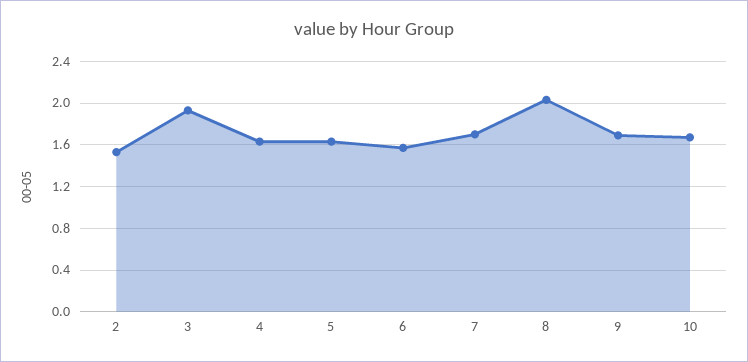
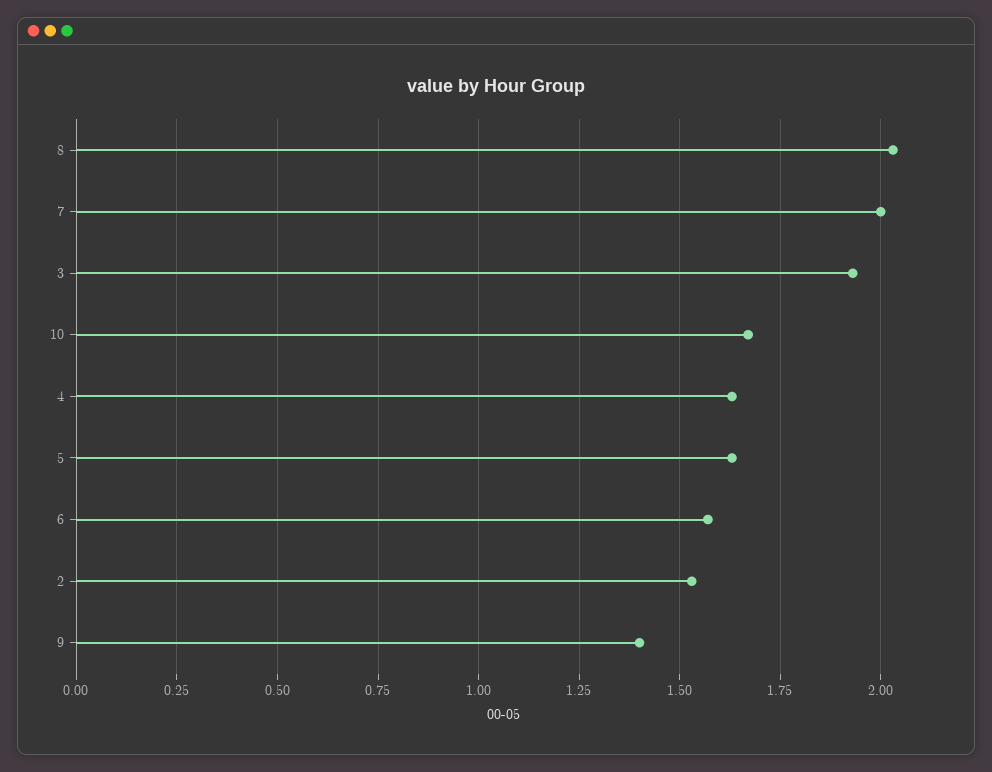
7: 1.7 -> 2
9: 1.7 -> 1.4

